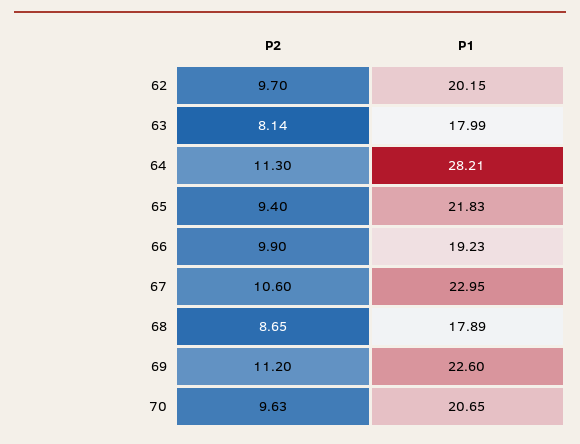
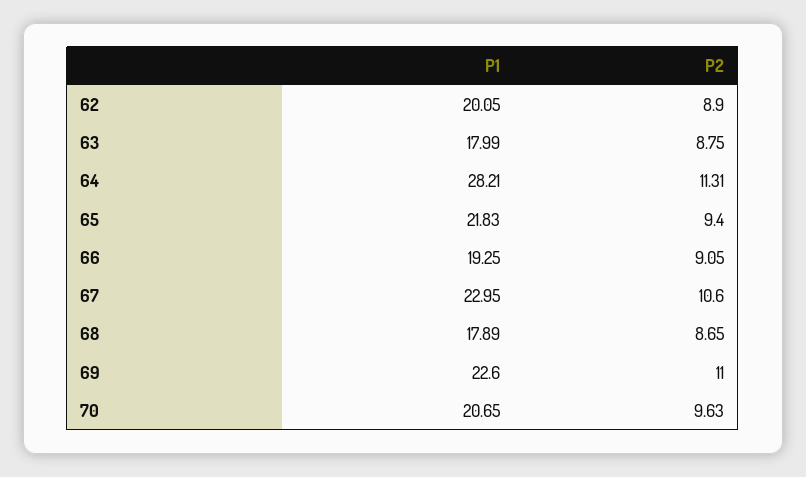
P2, 62: 9.7 -> 8.9
P1, 62: 20.15 -> 20.05
P2, 63: 8.14 -> 8.75
P2, 64: 11.3 -> 11.31
P2, 66: 9.9 -> 9.05
P1, 66: 19.23 -> 19.25
P2, 69: 11.2 -> 11

